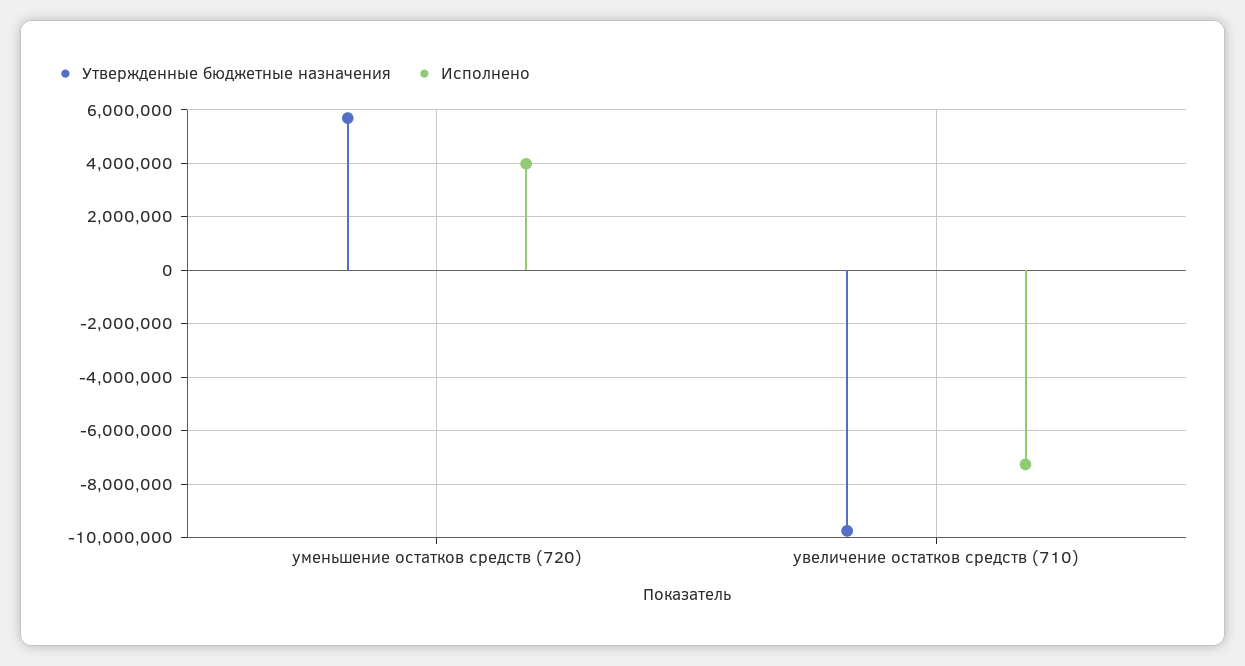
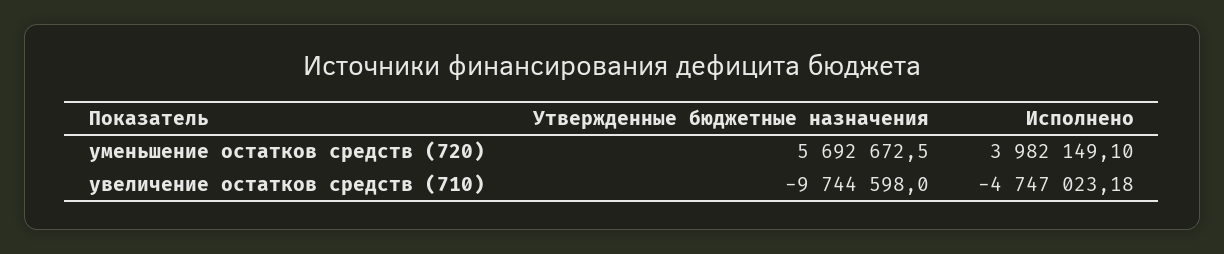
Исполнено, увеличение остатков средств (710): -7250000 -> -4747023.18

